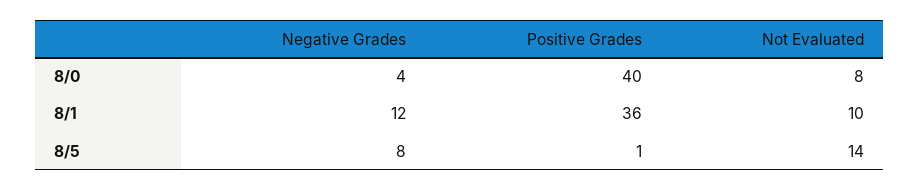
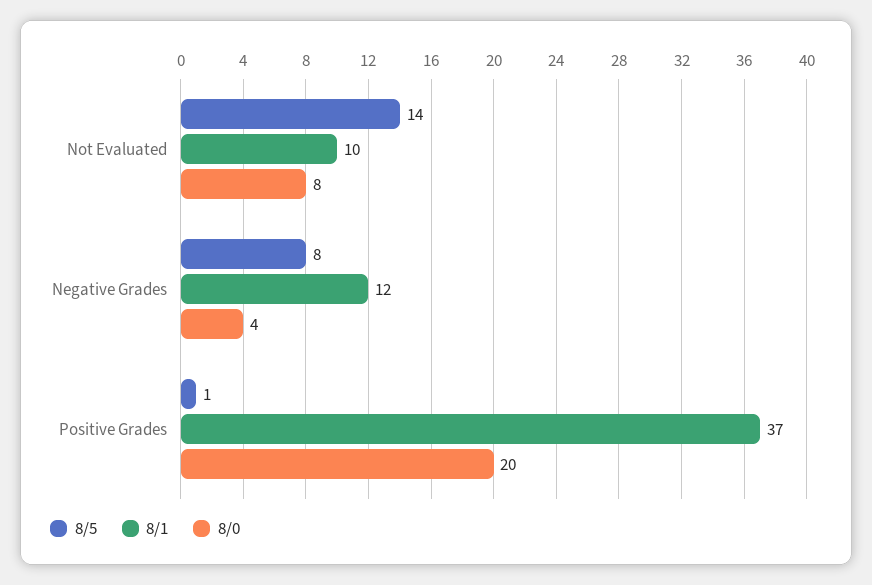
8/0, Positive Grades: 40 -> 20
8/1, Positive Grades: 36 -> 37

